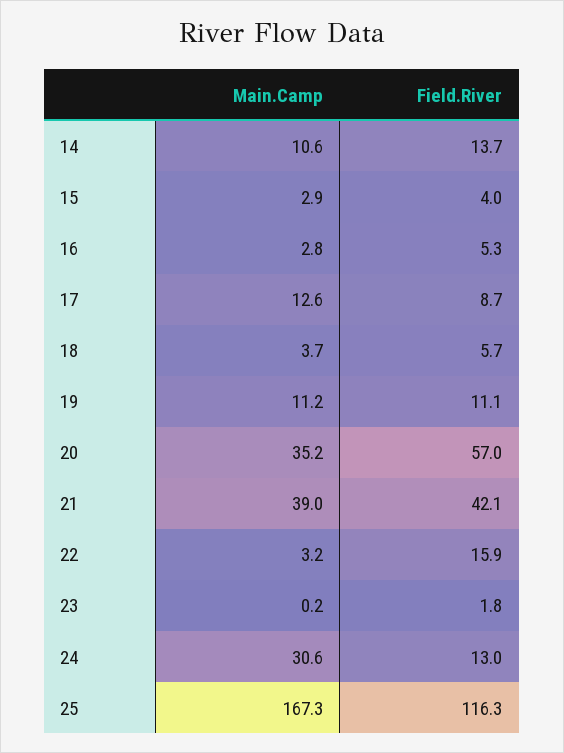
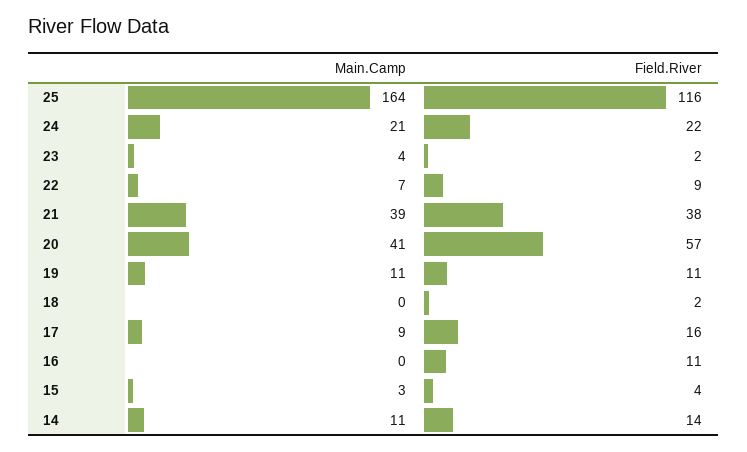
Main.Camp, 16: 2.8 -> 0
Field.River, 16: 5.3 -> 11
Main.Camp, 17: 12.6 -> 9
Field.River, 17: 8.7 -> 16
Main.Camp, 18: 3.7 -> 0
Field.River, 18: 5.7 -> 2
Main.Camp, 20: 35.2 -> 41
Field.River, 21: 42.1 -> 38
Main.Camp, 22: 3.2 -> 7
Field.River, 22: 15.9 -> 9
Main.Camp, 23: 0.2 -> 4
Main.Camp, 24: 30.6 -> 21
Field.River, 24: 13 -> 22
Main.Camp, 25: 167.3 -> 164

